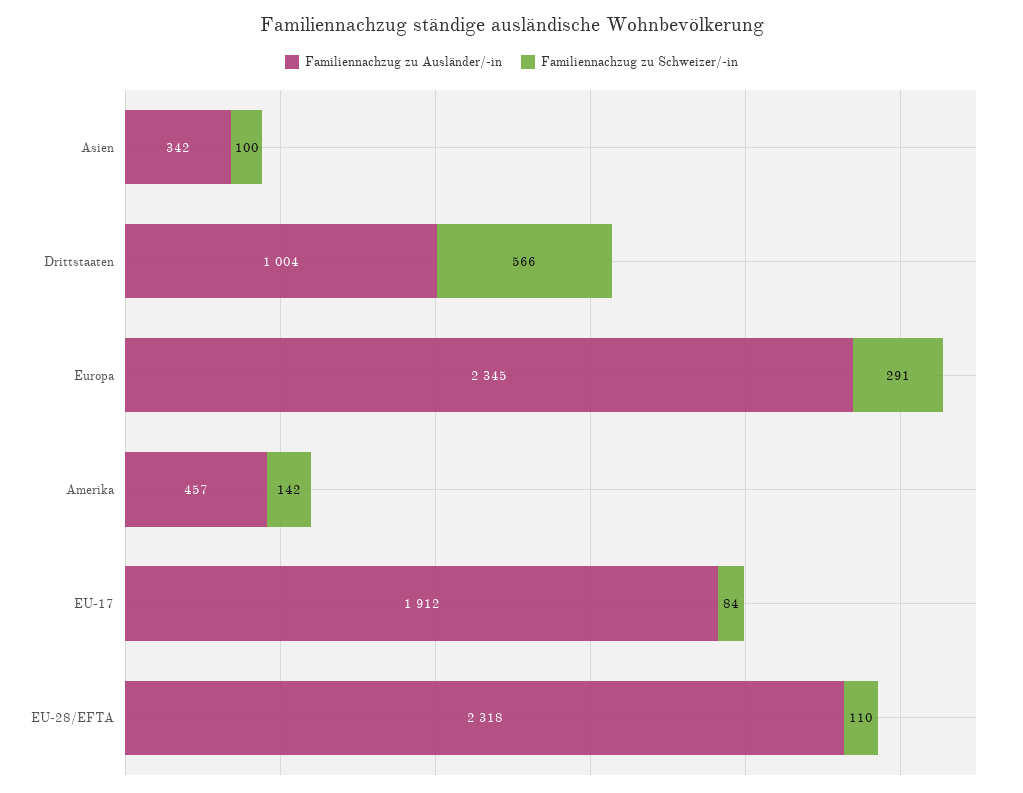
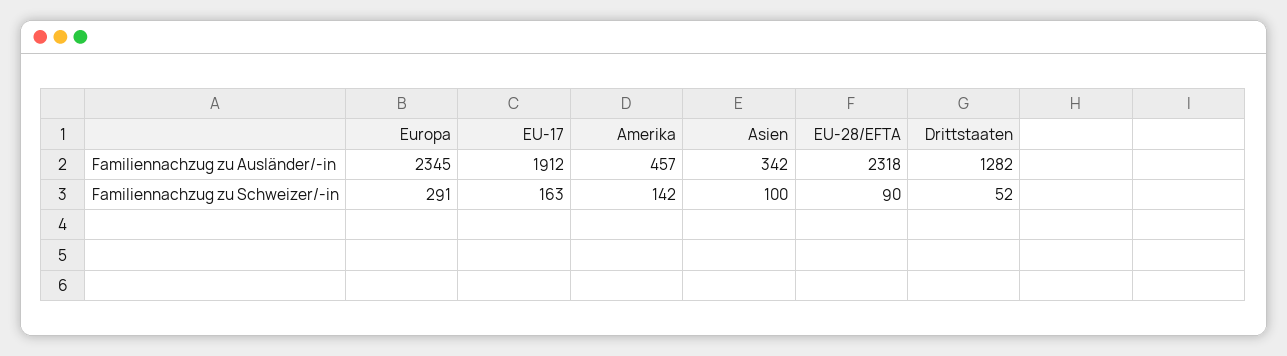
Familiennachzug zu Ausländer/-in, Drittstaaten: 1004 -> 1282
Familiennachzug zu Schweizer/-in, Drittstaaten: 566 -> 52
Familiennachzug zu Schweizer/-in, EU-17: 84 -> 163
Familiennachzug zu Schweizer/-in, EU-28/EFTA: 110 -> 90

